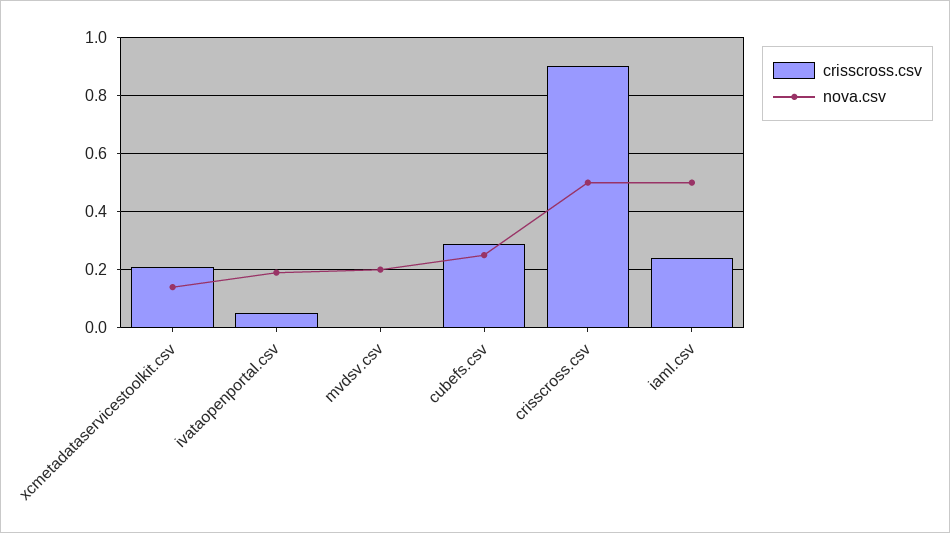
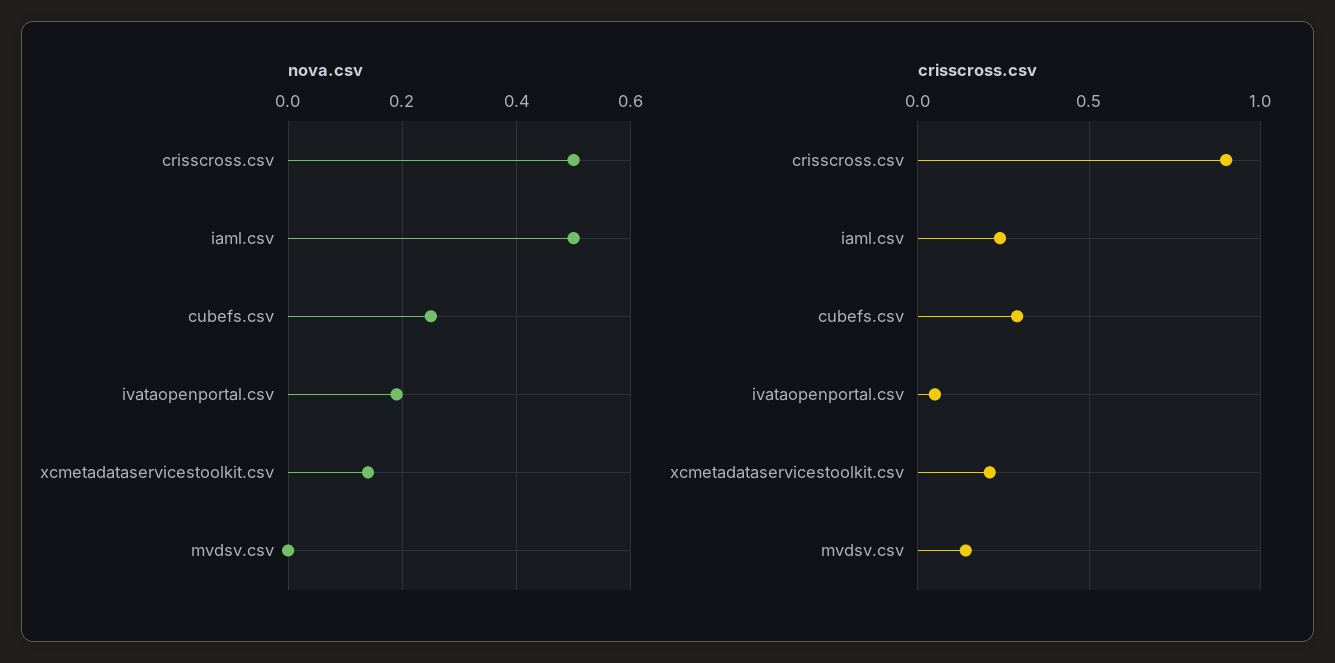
crisscross.csv, mvdsv.csv: 0 -> 0.15
nova.csv, mvdsv.csv: 0.2 -> 0

